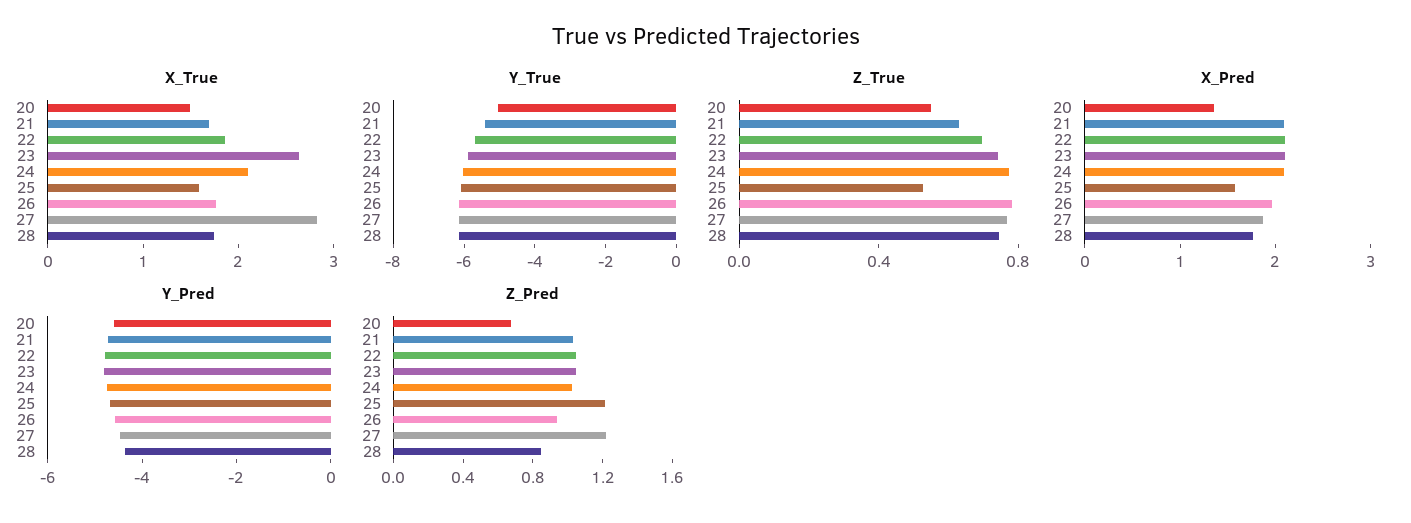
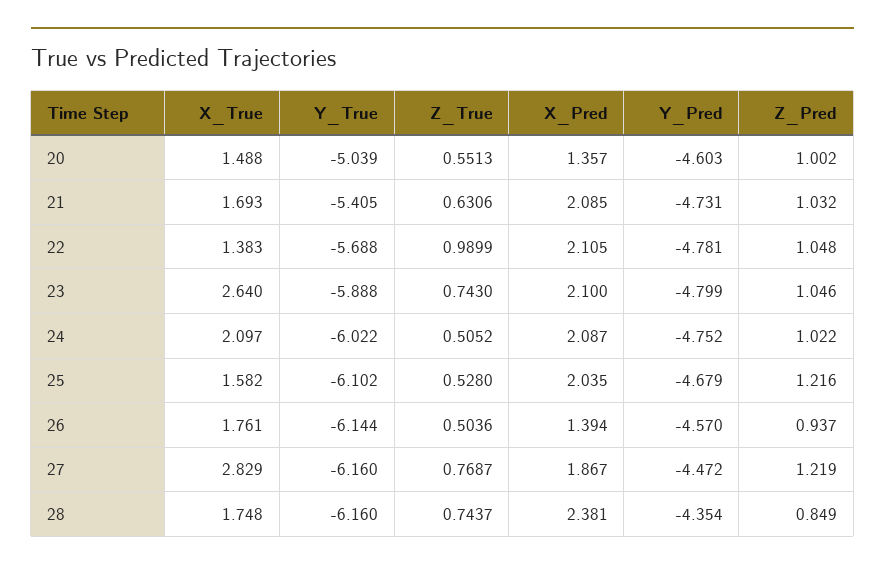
X_True, 22: 1.8 -> 1.383
Z_True, 22: 0.7 -> 0.9899
Z_True, 24: 0.8 -> 0.5052
Z_True, 26: 0.8 -> 0.5036
X_Pred, 25: 1.6 -> 2.035
X_Pred, 26: 2 -> 1.394
X_Pred, 28: 1.8 -> 2.381
Z_Pred, 20: 0.7 -> 1.002

